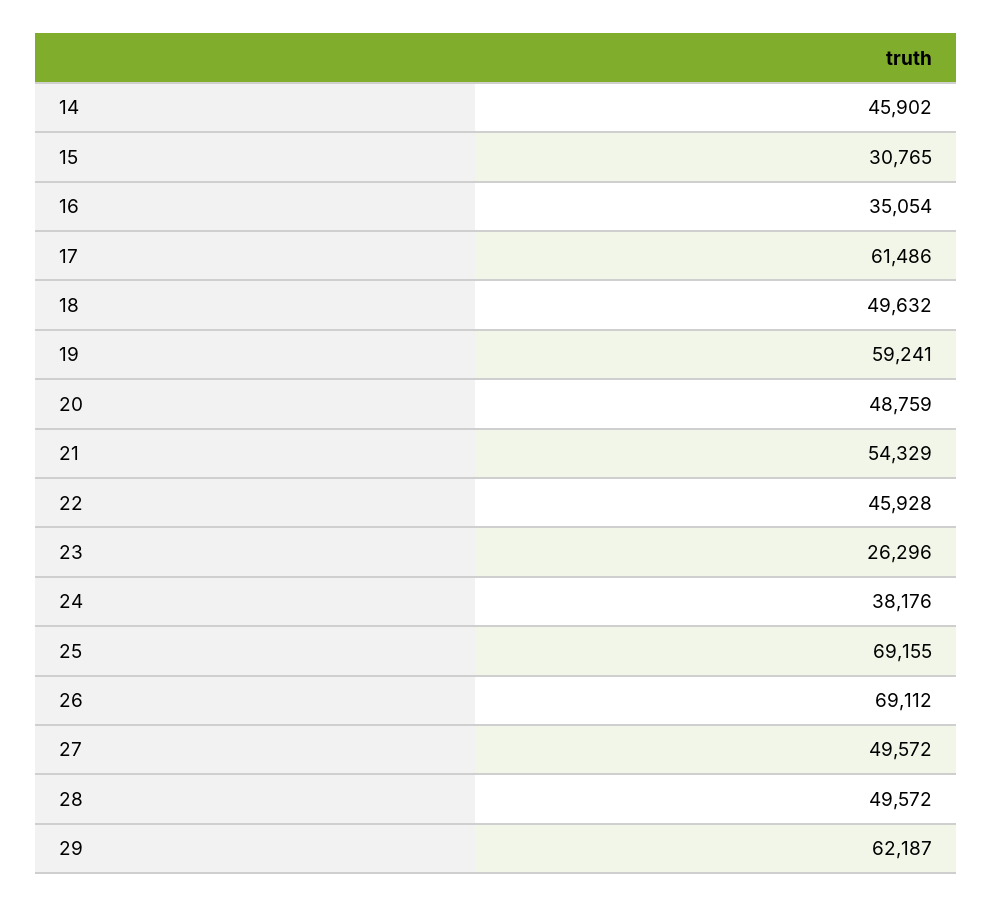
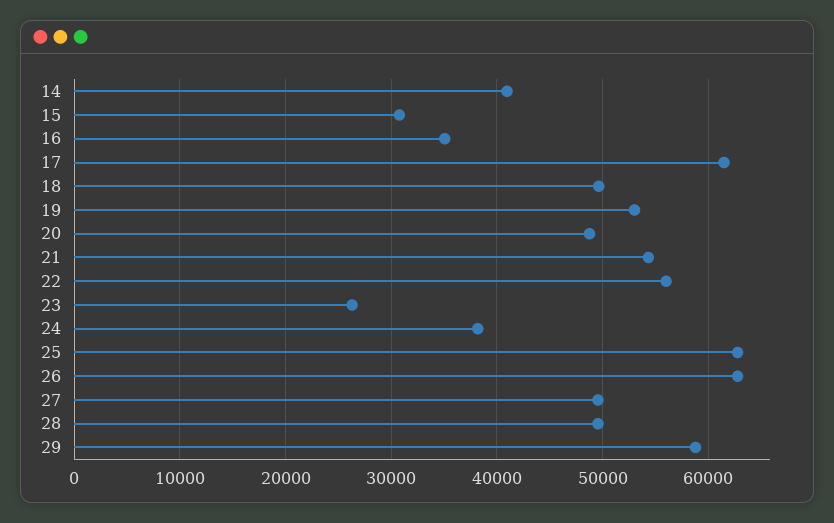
14: 45902 -> 41000
19: 59241 -> 53000
22: 45928 -> 56000
25: 69155 -> 63000
26: 69112 -> 63000
29: 62187 -> 59000

